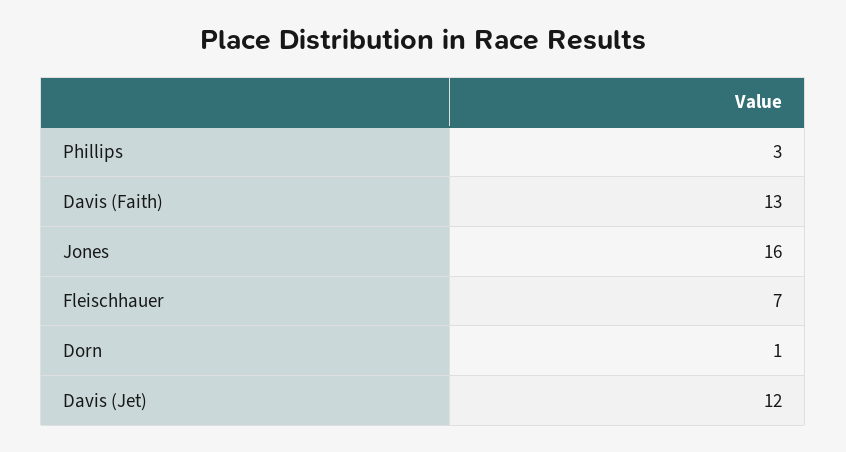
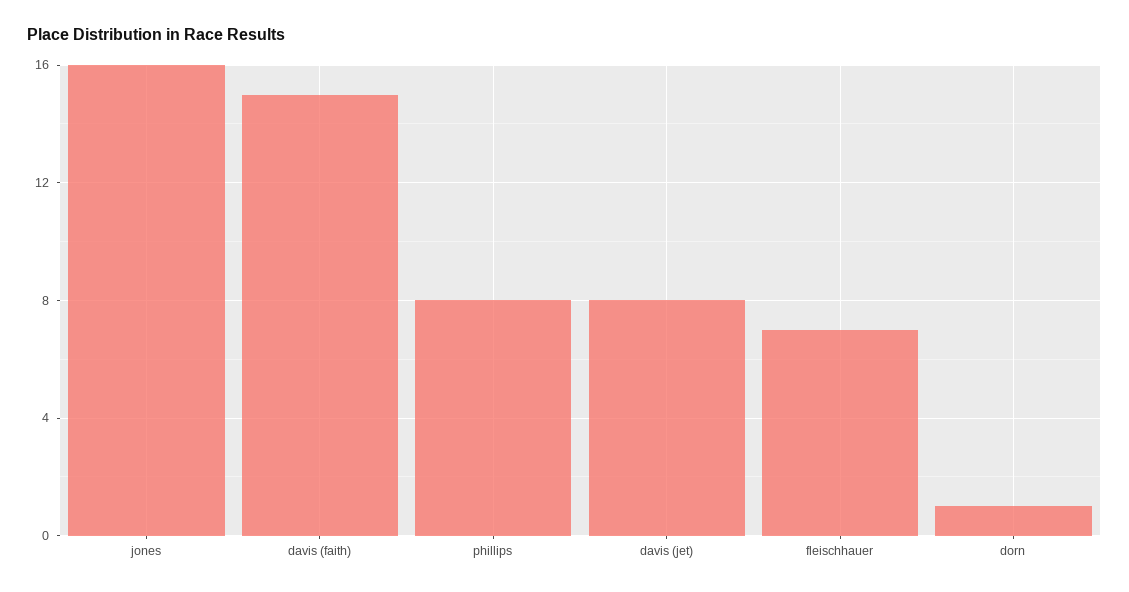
Phillips: 3 -> 8
Davis (Faith): 13 -> 15
Davis (Jet): 12 -> 8

